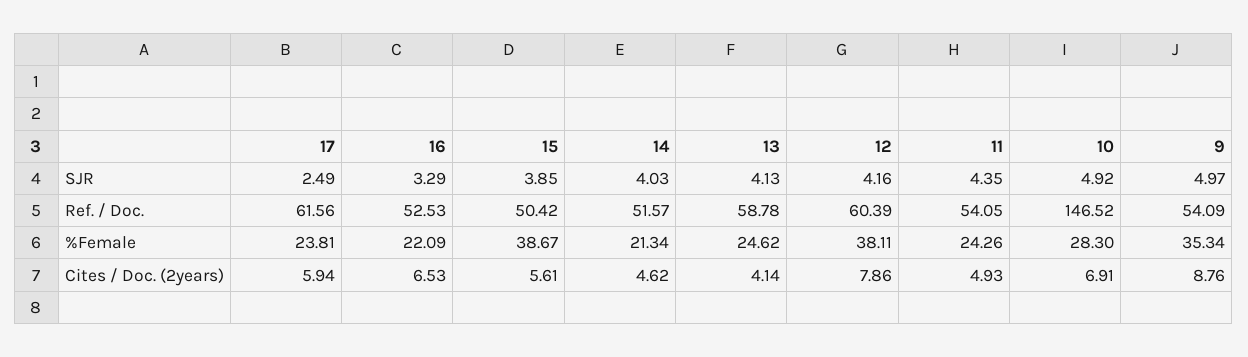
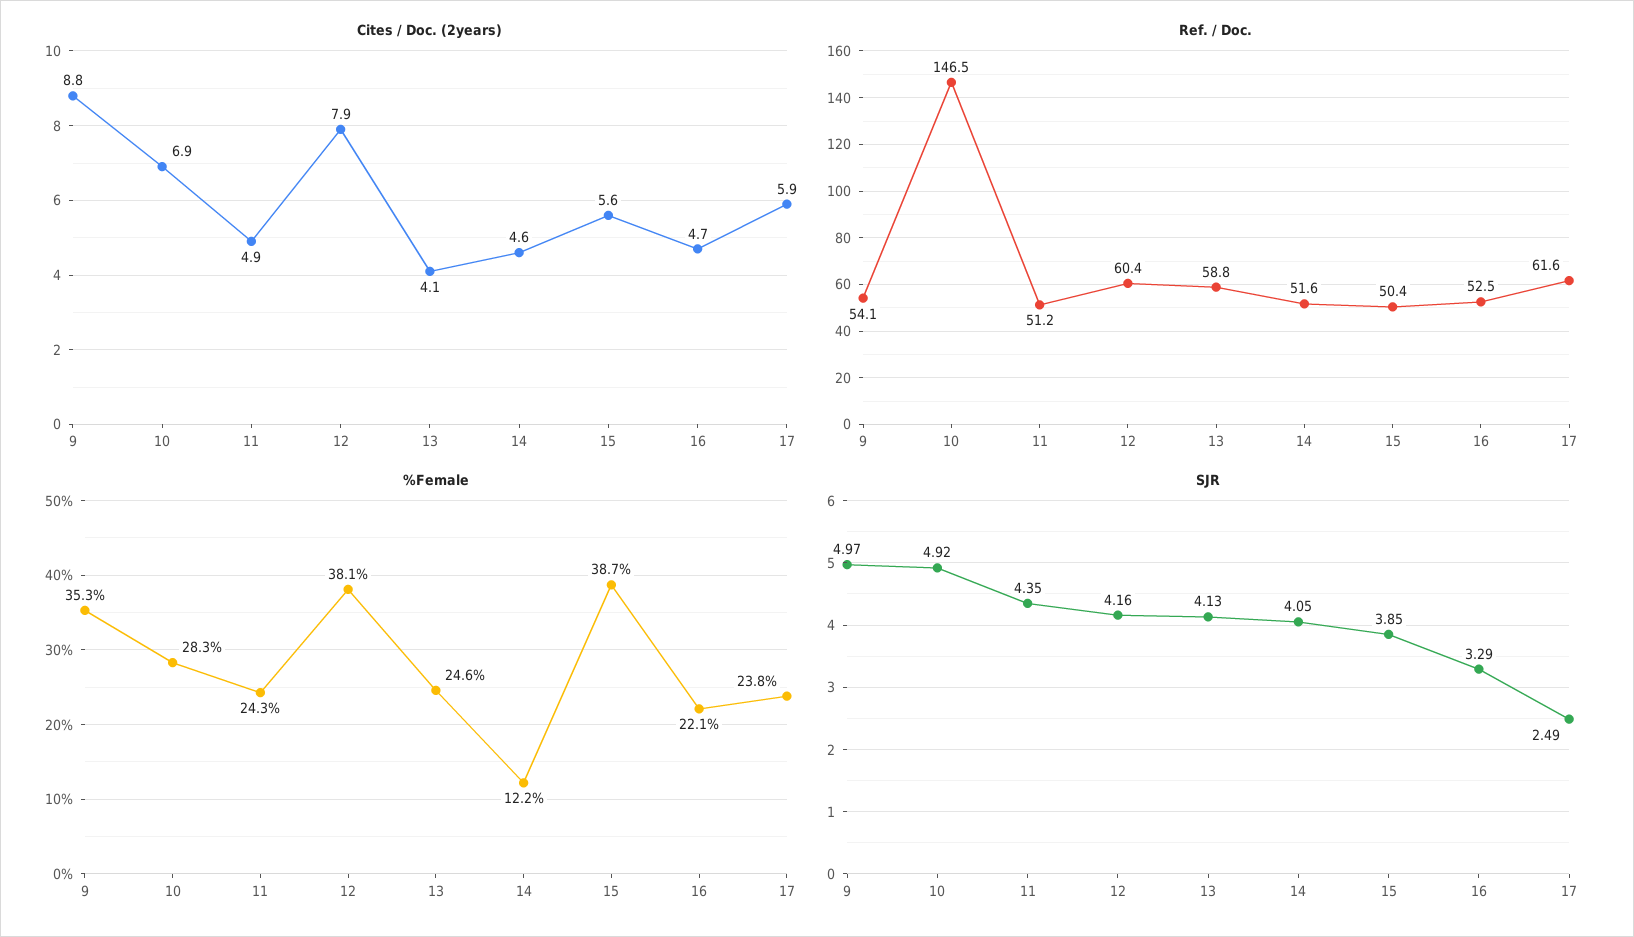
SJR, 14: 4.03 -> 4.05
Ref. / Doc., 11: 54.05 -> 51.2
%Female, 14: 21.34 -> 12.2
Cites / Doc. (2years), 16: 6.53 -> 4.7

